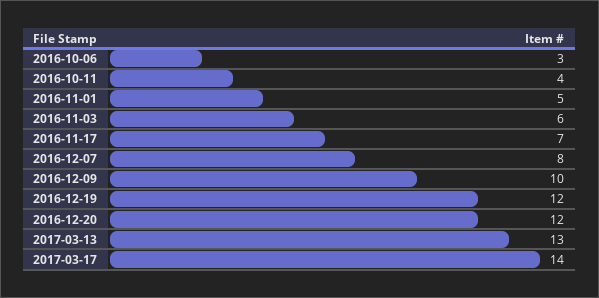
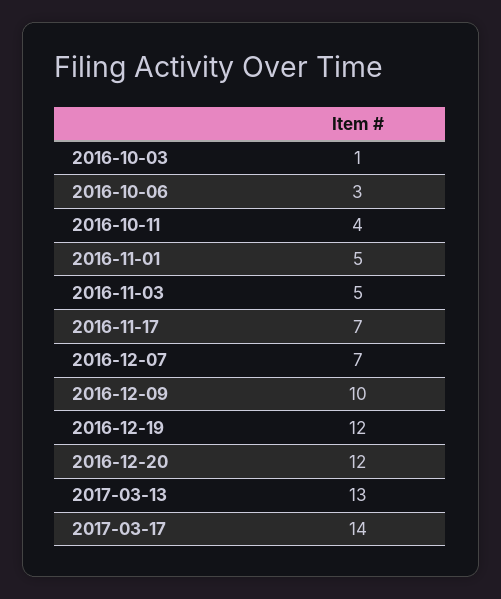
2016-11-03: 6 -> 5
2016-12-07: 8 -> 7
2016-10-03: none -> 1

